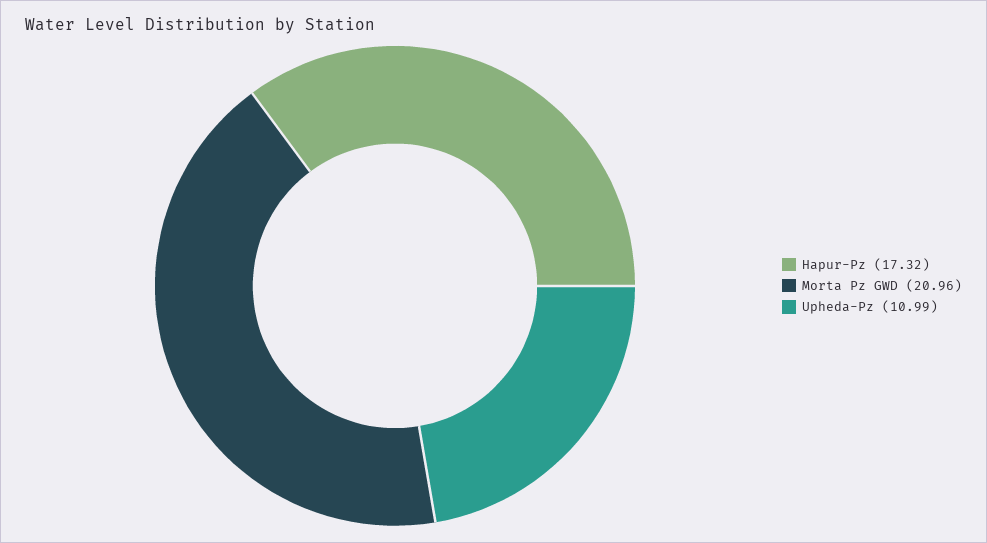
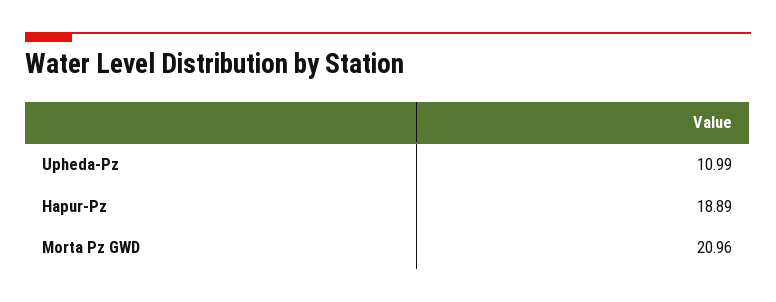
Hapur-Pz: 17.32 -> 18.89

